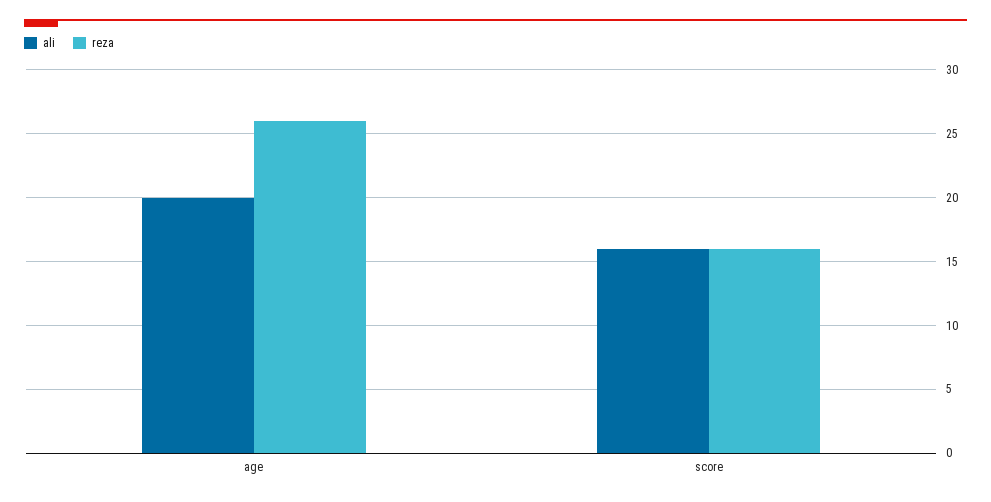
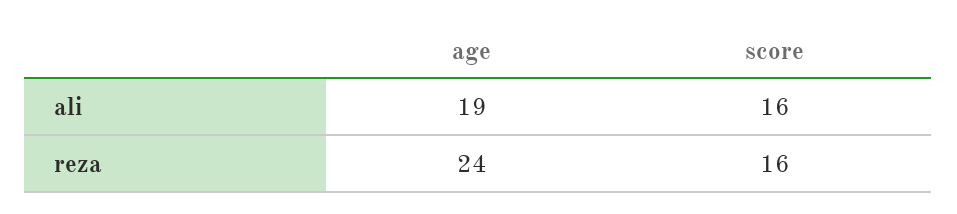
ali, age: 20 -> 19
reza, age: 26 -> 24

